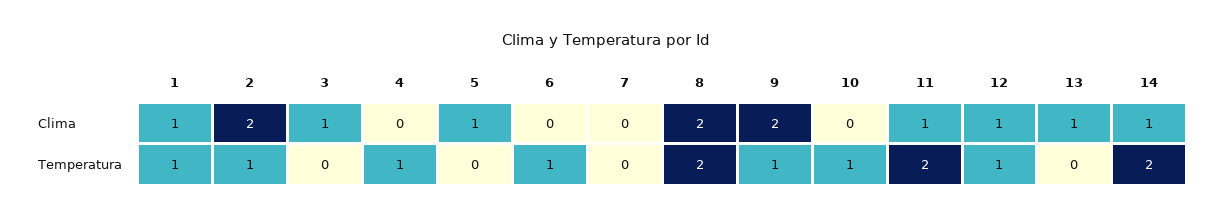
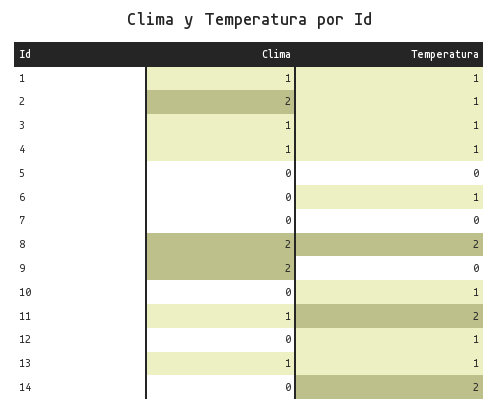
4, Clima: 0 -> 1
5, Clima: 1 -> 0
12, Clima: 1 -> 0
14, Clima: 1 -> 0
3, Temperatura: 0 -> 1
9, Temperatura: 1 -> 0
13, Temperatura: 0 -> 1

